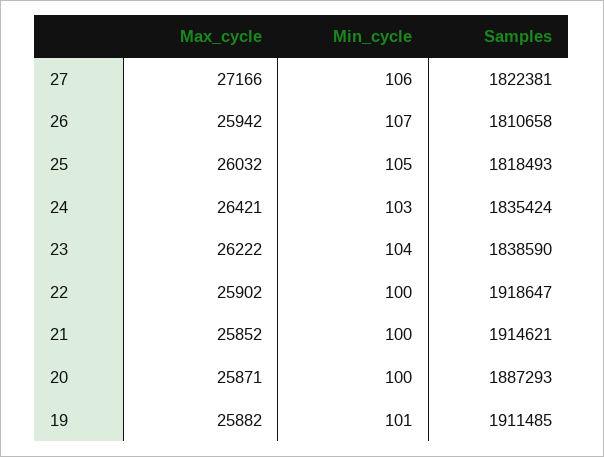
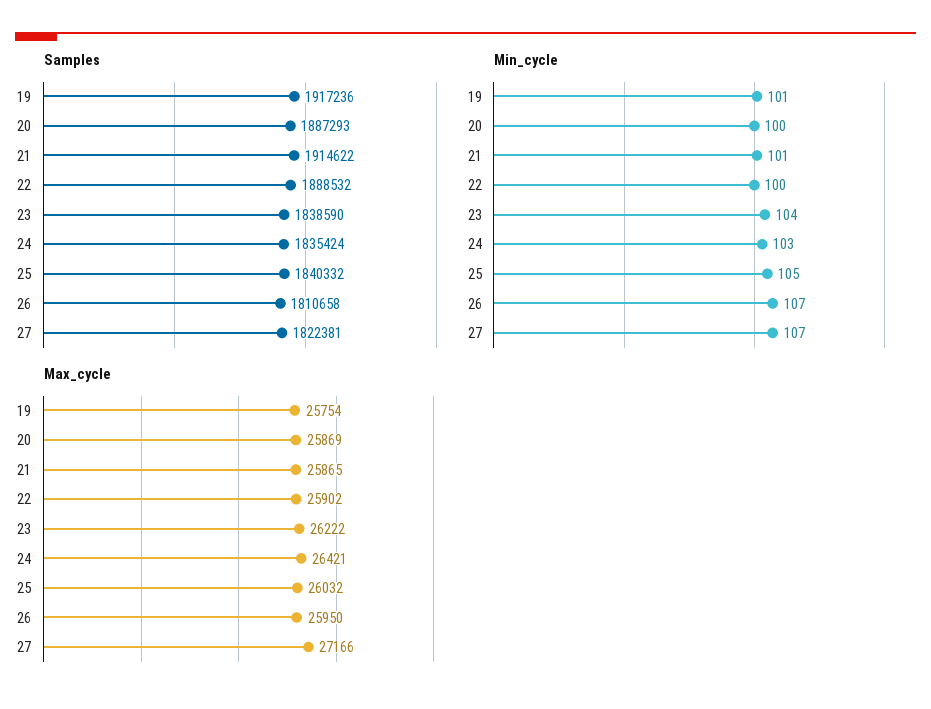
Min_cycle, 27: 106 -> 107
Max_cycle, 26: 25942 -> 25950
Samples, 25: 1818493 -> 1840332
Samples, 22: 1918647 -> 1888532
Max_cycle, 21: 25852 -> 25865
Min_cycle, 21: 100 -> 101
Samples, 21: 1914621 -> 1914622
Max_cycle, 20: 25871 -> 25869
Max_cycle, 19: 25882 -> 25754
Samples, 19: 1911485 -> 1917236

